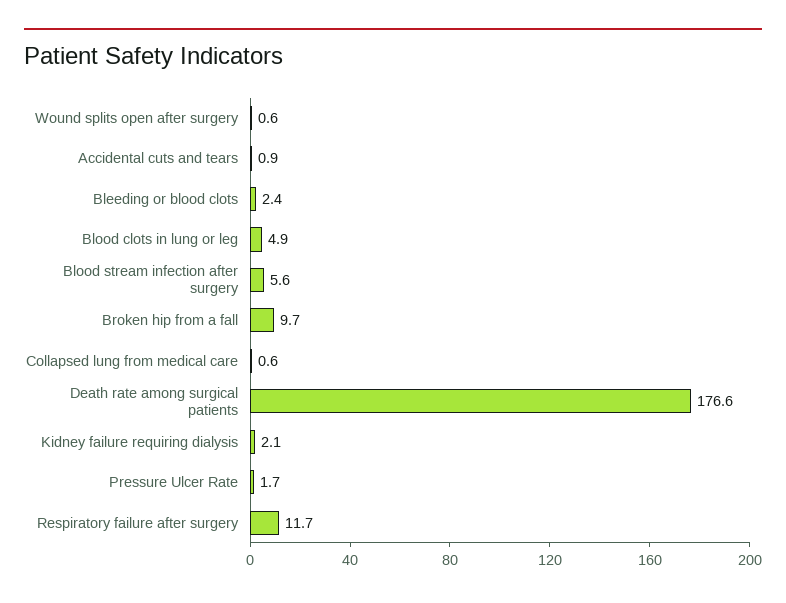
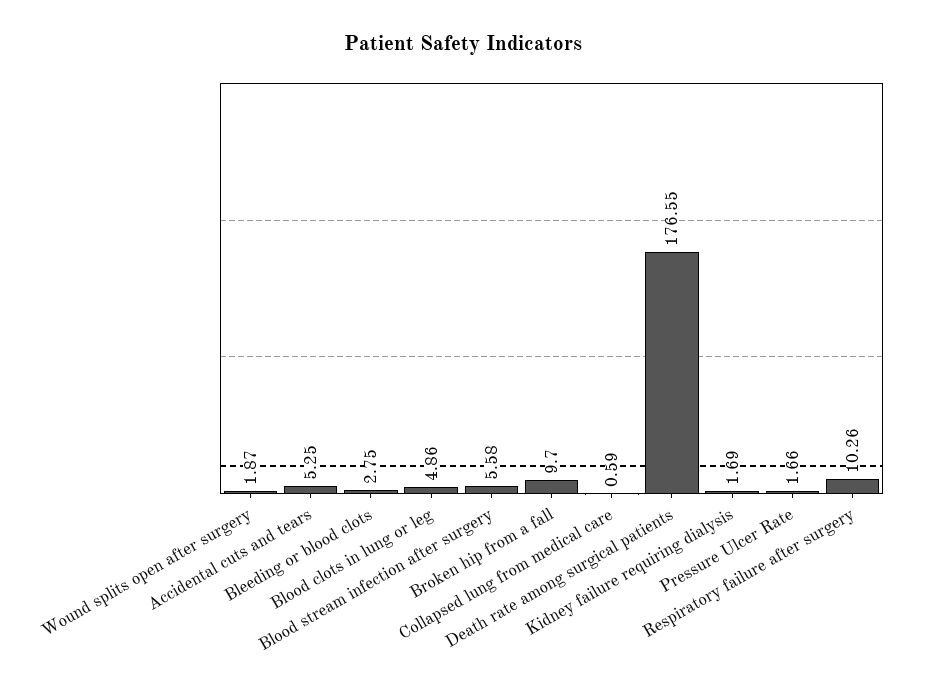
Wound splits open after surgery: 0.6 -> 1.87
Accidental cuts and tears: 0.9 -> 5.25
Bleeding or blood clots: 2.4 -> 2.75
Kidney failure requiring dialysis: 2.1 -> 1.69
Respiratory failure after surgery: 11.7 -> 10.26

